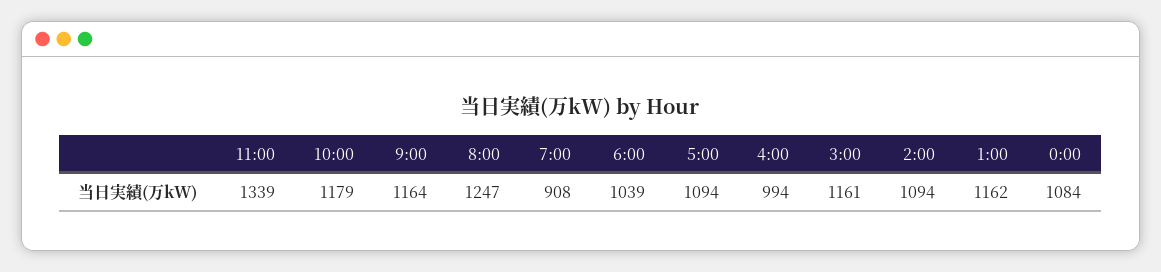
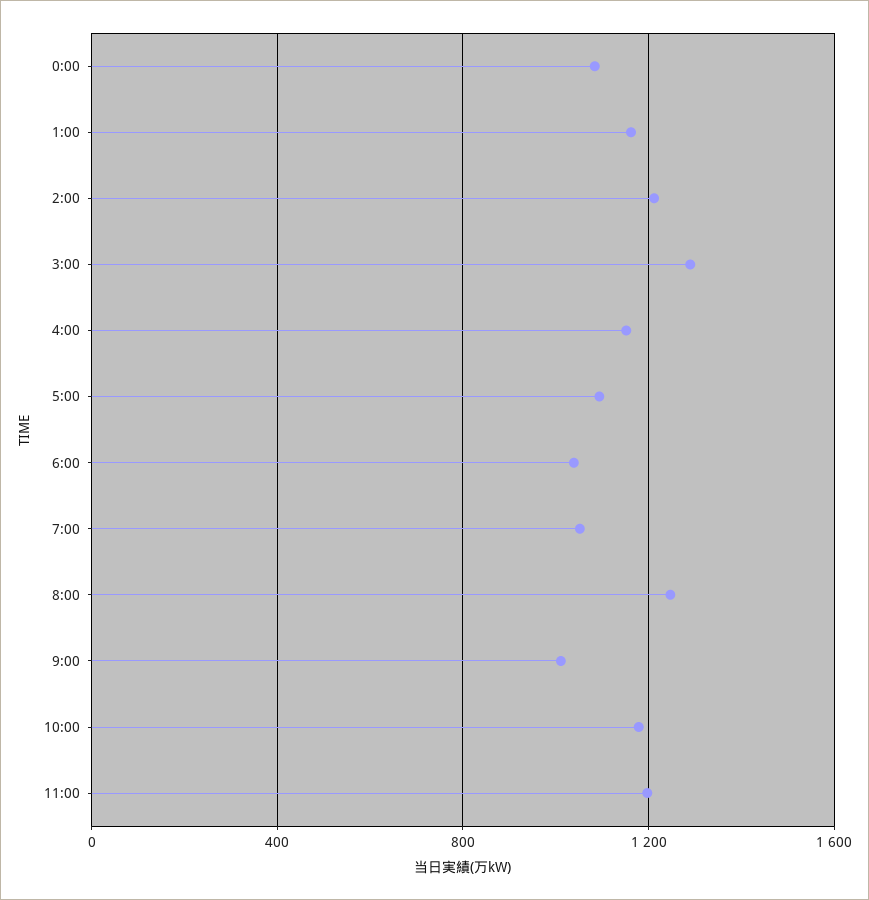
11:00: 1339 -> 1200
9:00: 1164 -> 1000
7:00: 908 -> 1050
4:00: 994 -> 1150
3:00: 1161 -> 1300
2:00: 1094 -> 1200

